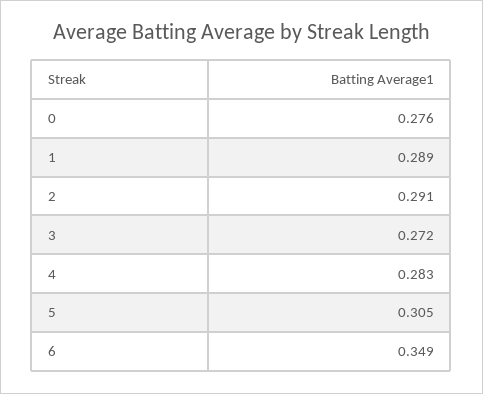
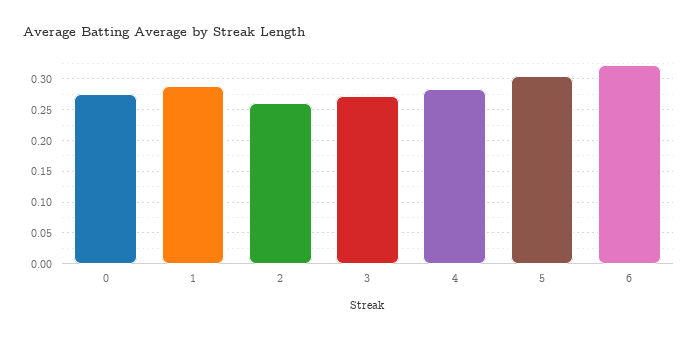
2: 0.291 -> 0.26
6: 0.349 -> 0.32

